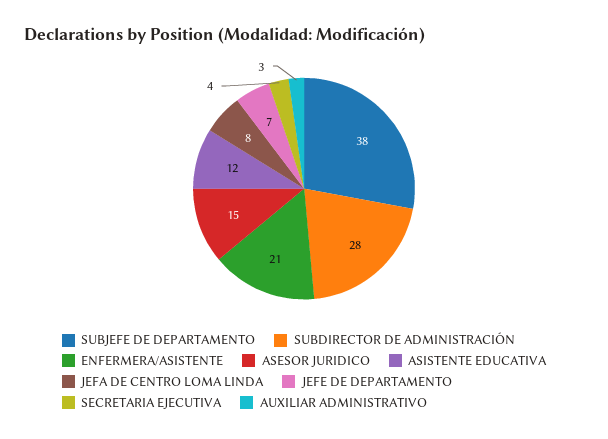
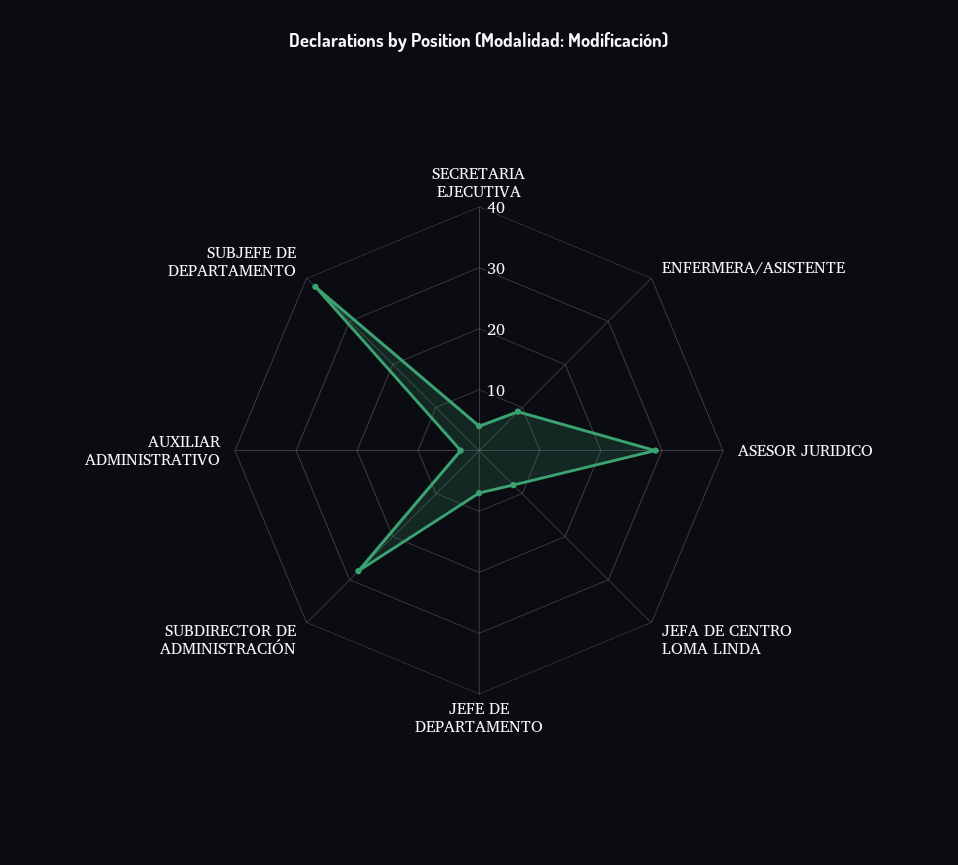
ENFERMERA/ASISTENTE: 21 -> 10
ASESOR JURIDICO: 15 -> 30
ASISTENTE EDUCATIVA: 12 -> none

